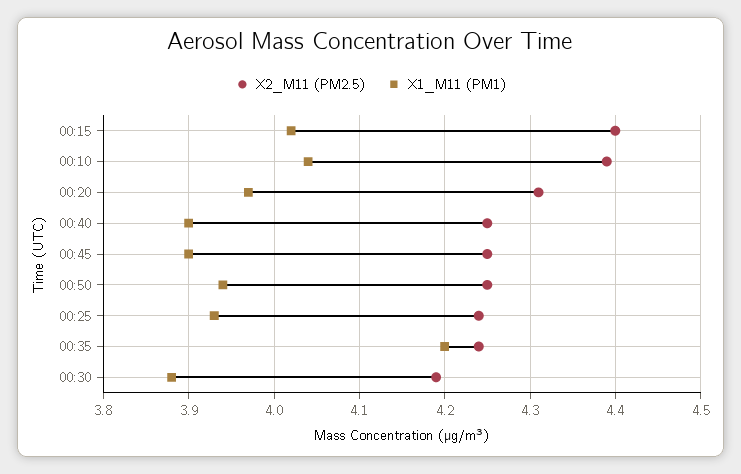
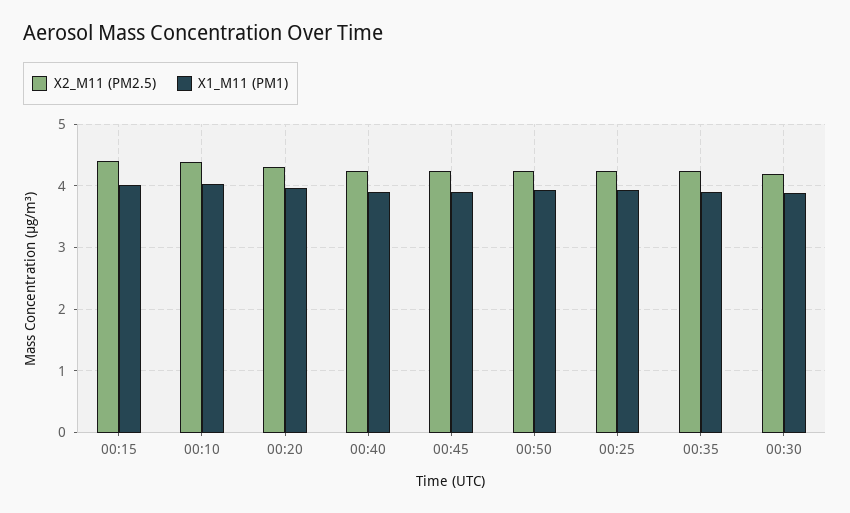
X1_M11 (PM1), 00:35: 4.2 -> 3.9

